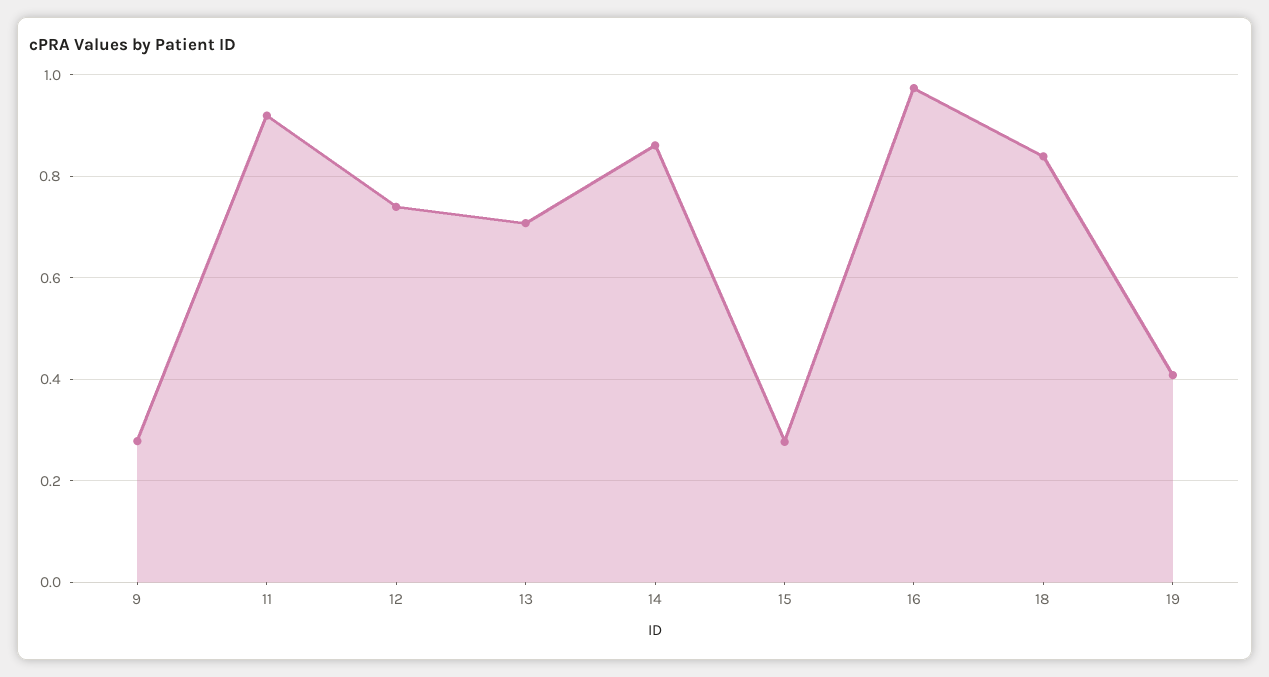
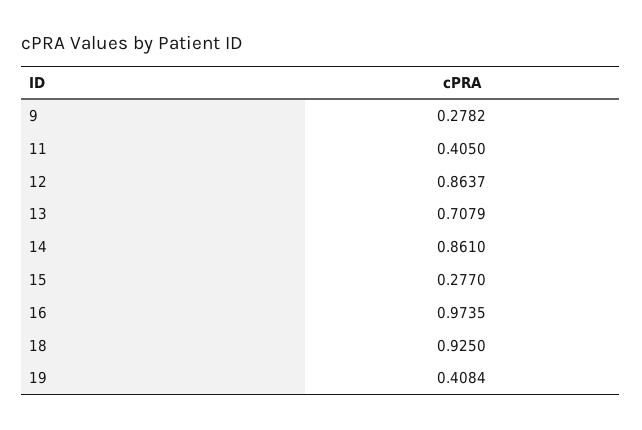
11: 0.92 -> 0.405
12: 0.74 -> 0.8637
18: 0.84 -> 0.925

